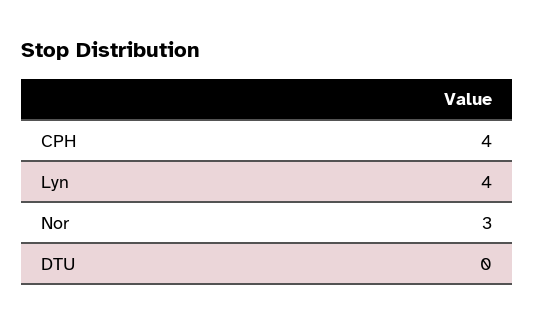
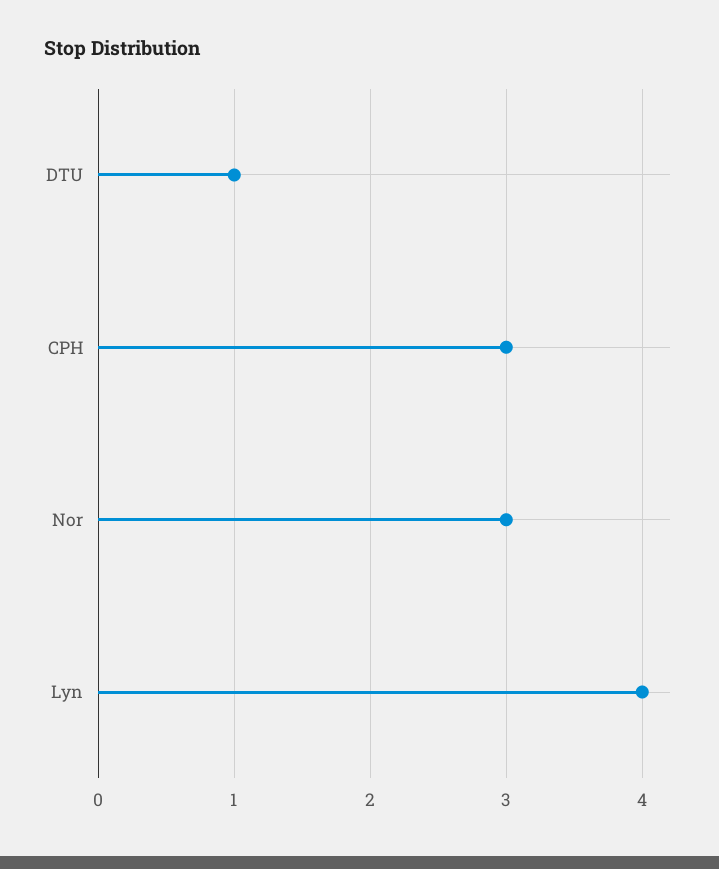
CPH: 4 -> 3
DTU: 0 -> 1

